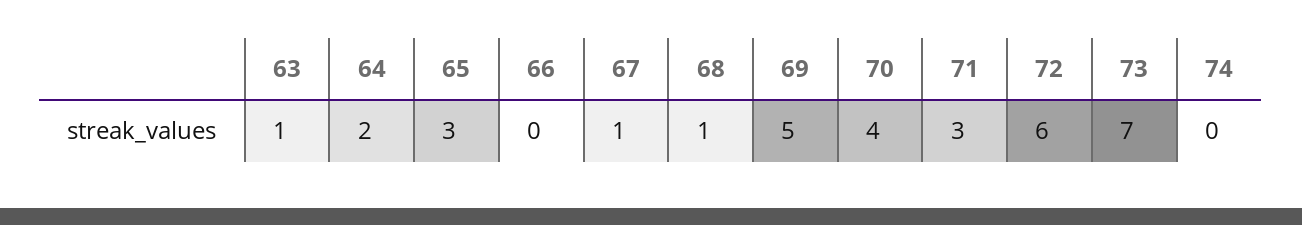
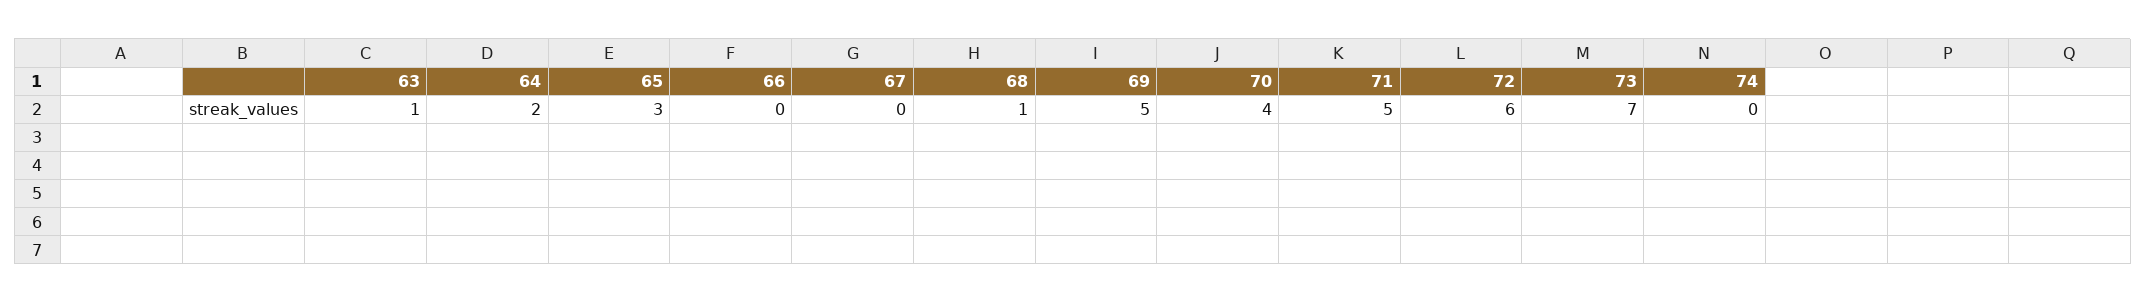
67: 1 -> 0
71: 3 -> 5

